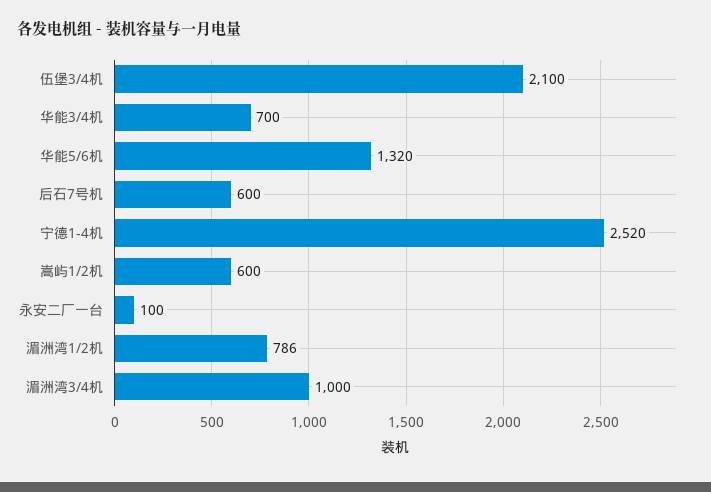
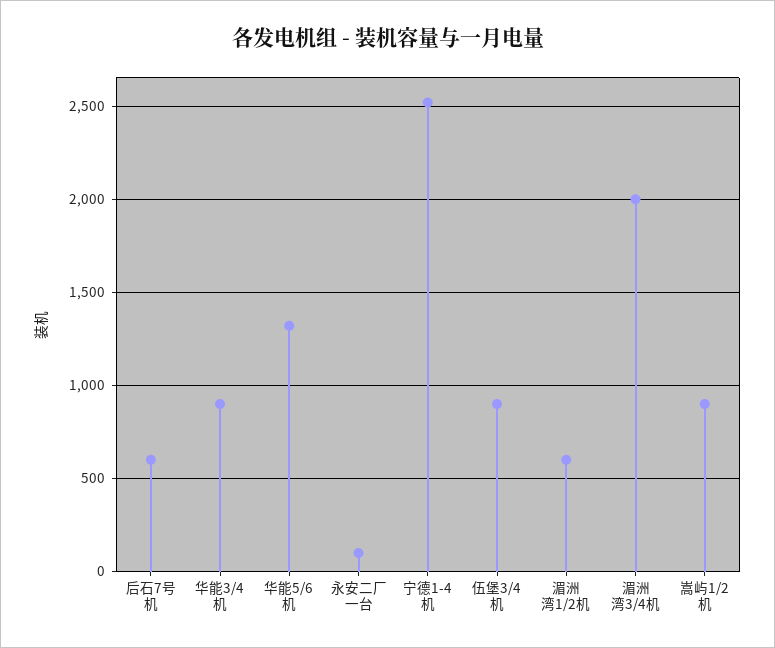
伍堡3/4机: 2100 -> 900
华能3/4机: 700 -> 900
嵩屿1/2机: 600 -> 900
湄洲湾1/2机: 786 -> 600
湄洲湾3/4机: 1000 -> 2000

